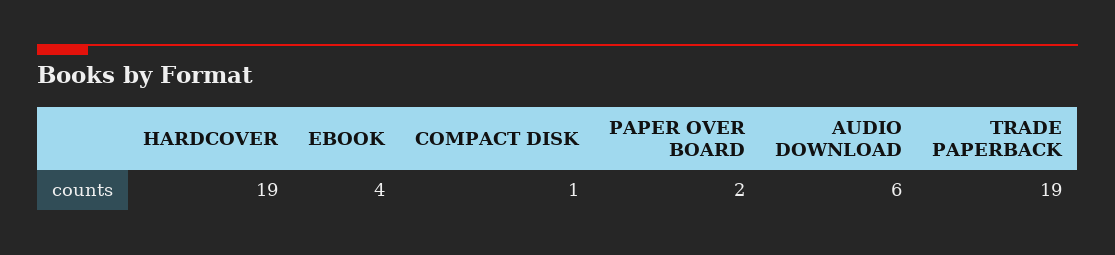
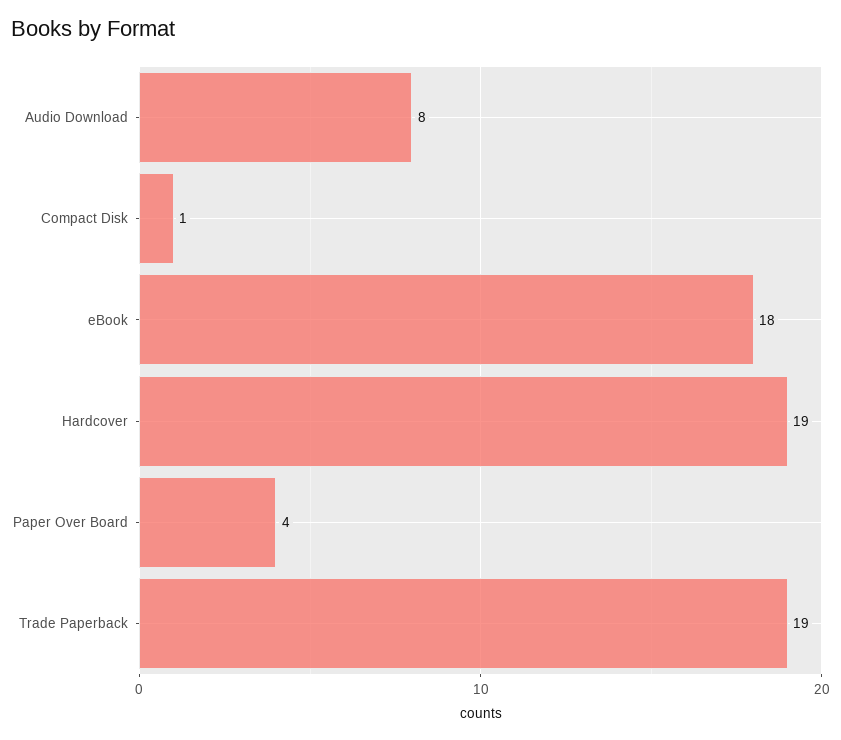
EBOOK: 4 -> 18
PAPER OVER BOARD: 2 -> 4
AUDIO DOWNLOAD: 6 -> 8

